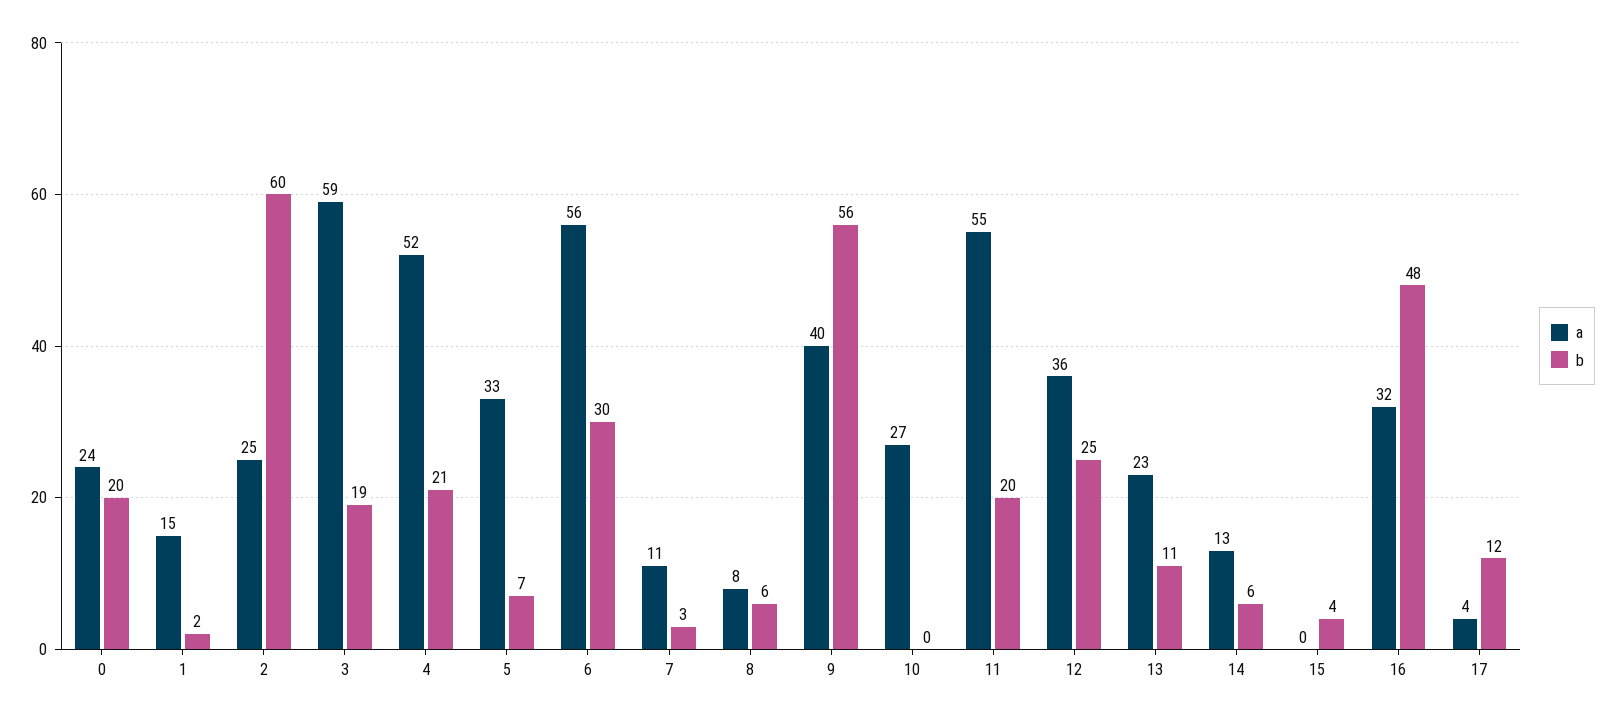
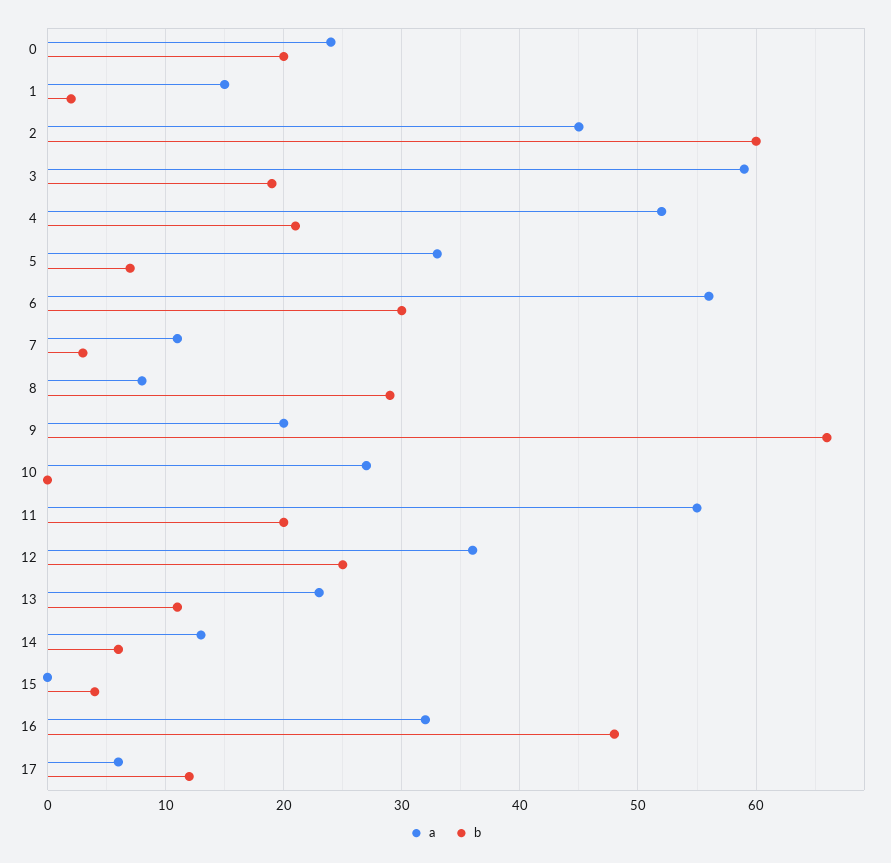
a, 2: 25 -> 45
b, 8: 6 -> 29
a, 9: 40 -> 20
b, 9: 56 -> 66
a, 17: 4 -> 6

